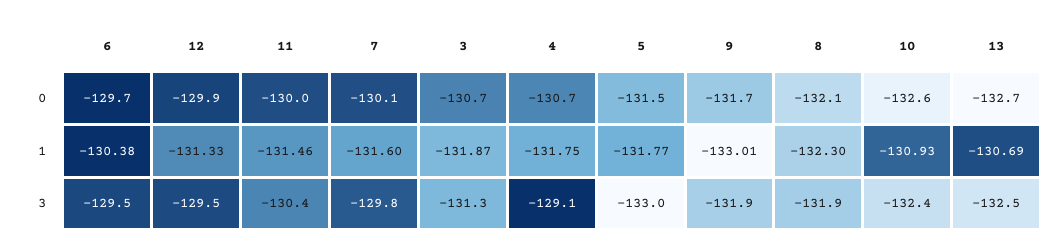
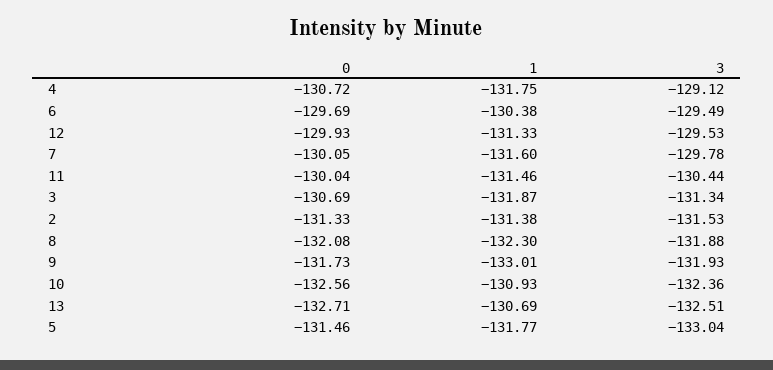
2, 0: none -> -131.33
2, 1: none -> -131.38
2, 3: none -> -131.53

